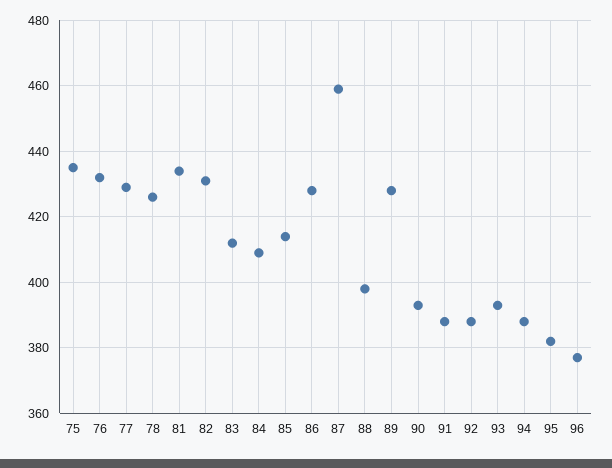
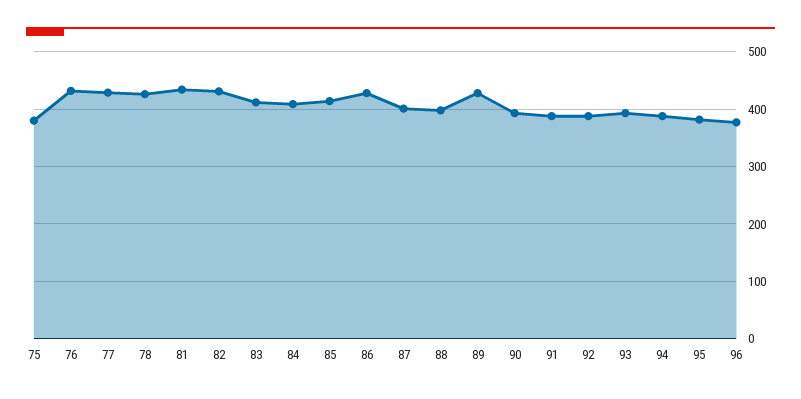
75: 435 -> 380
87: 460 -> 400

